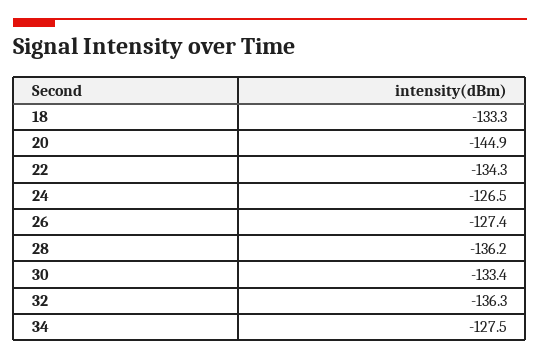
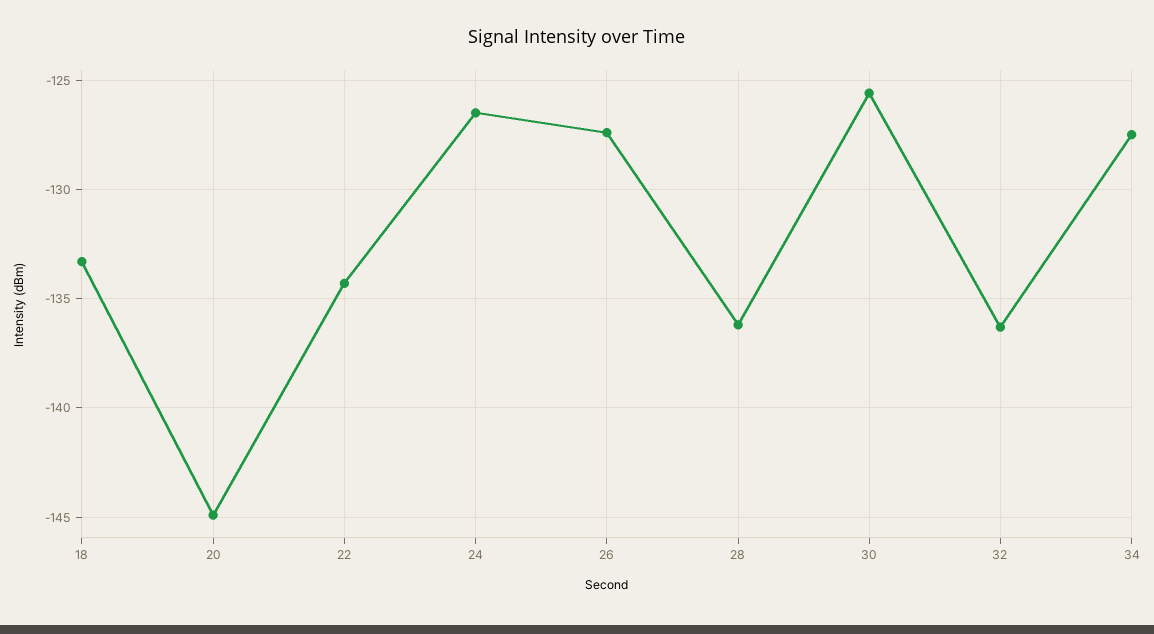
30: -133.4 -> -125.5

